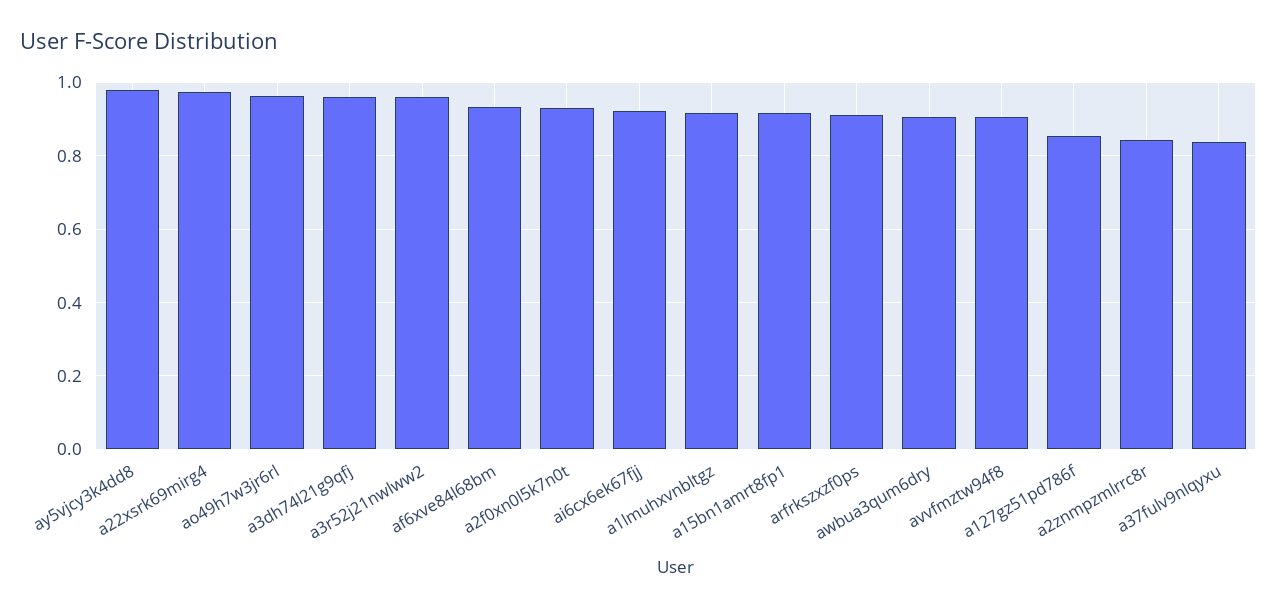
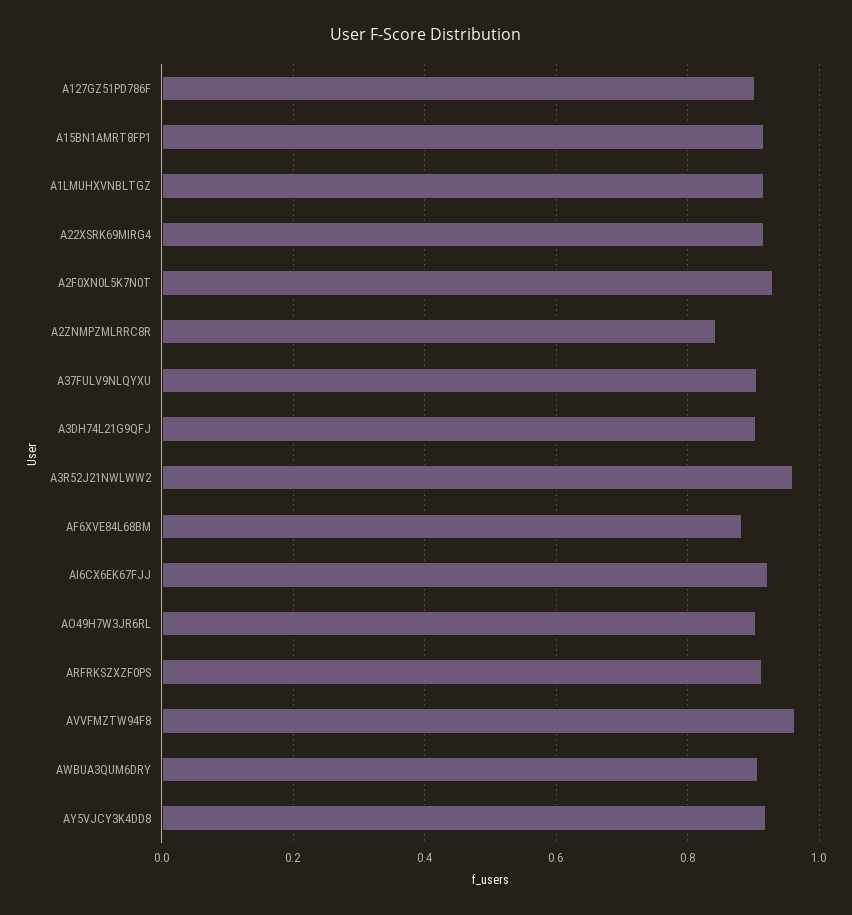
ay5vjcy3k4dd8: 0.98 -> 0.92
a22xsrk69mirg4: 0.98 -> 0.92
ao49h7w3jr6rl: 0.96 -> 0.9
a3dh74l21g9qfj: 0.96 -> 0.9
af6xve84l68bm: 0.94 -> 0.88
avvfmztw94f8: 0.9 -> 0.96
a127gz51pd786f: 0.86 -> 0.9
a37fulv9nlqyxu: 0.84 -> 0.9

